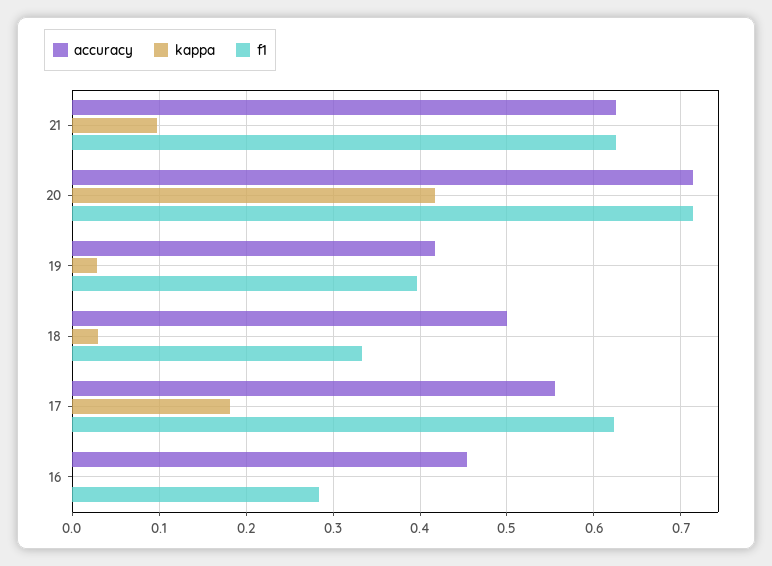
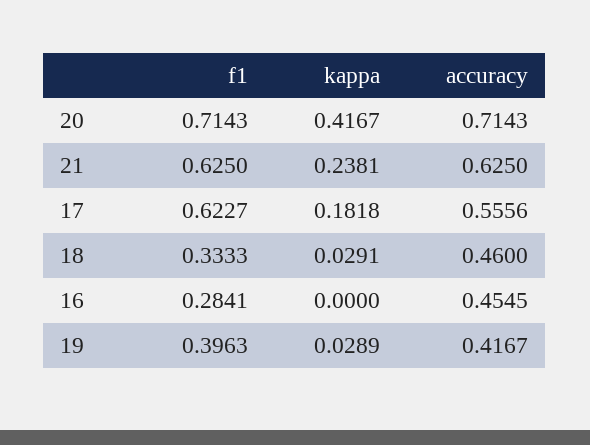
kappa, 21: 0.1 -> 0.2381
accuracy, 18: 0.5 -> 0.46

